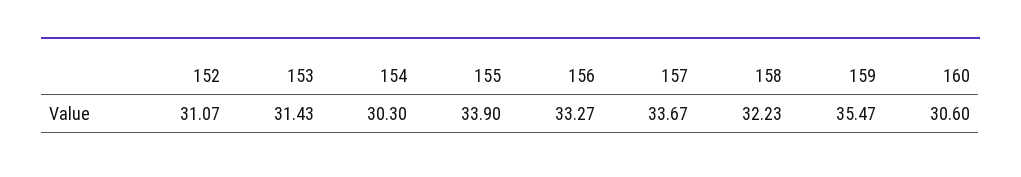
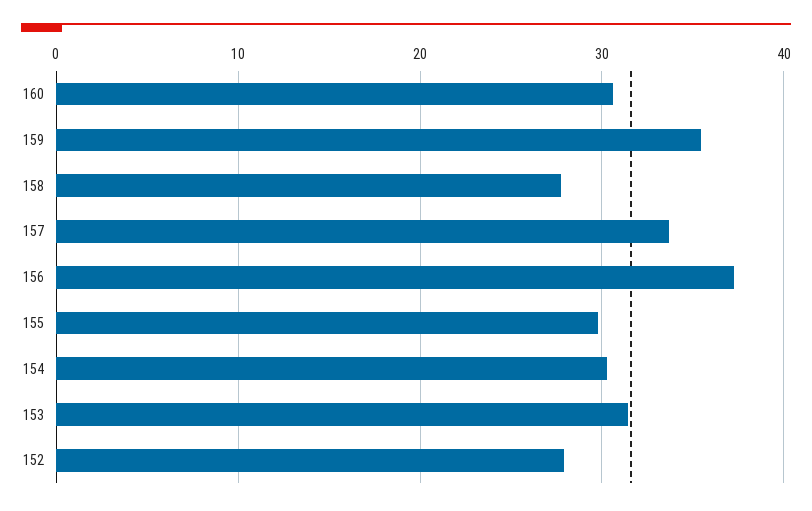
152: 31.07 -> 28
155: 33.9 -> 30
156: 33.27 -> 37
158: 32.23 -> 28

